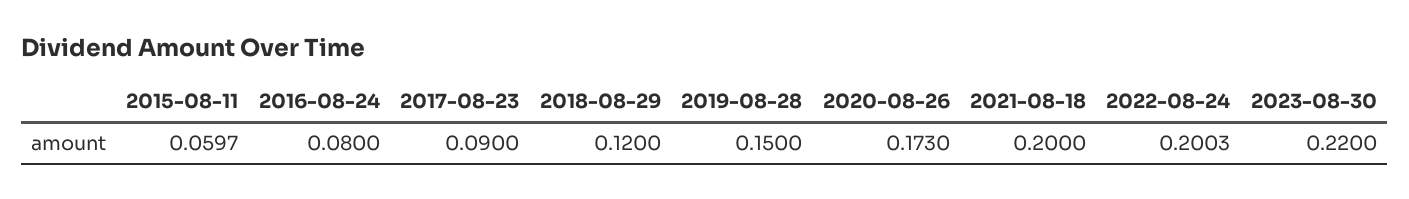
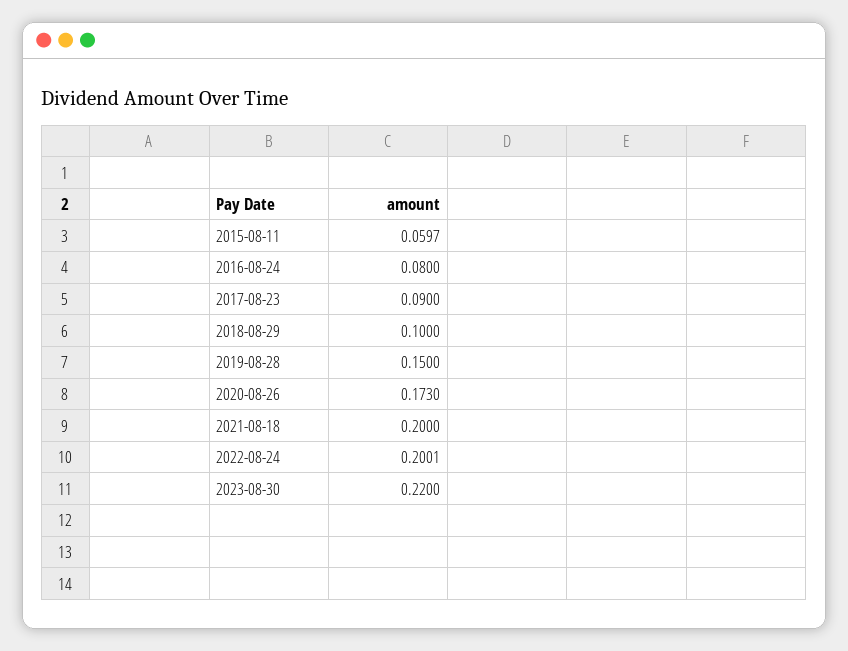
2018-08-29: 0.12 -> 0.1
2022-08-24: 0.2003 -> 0.2001

